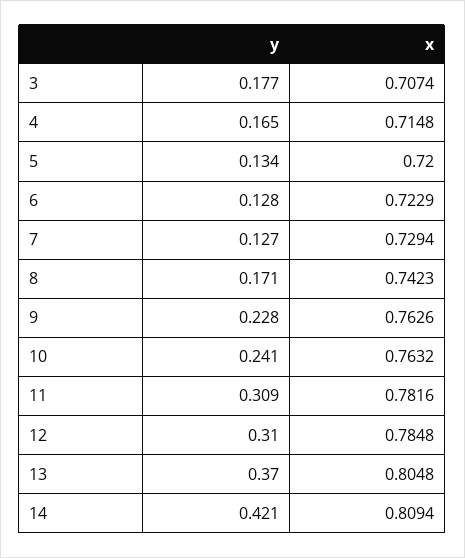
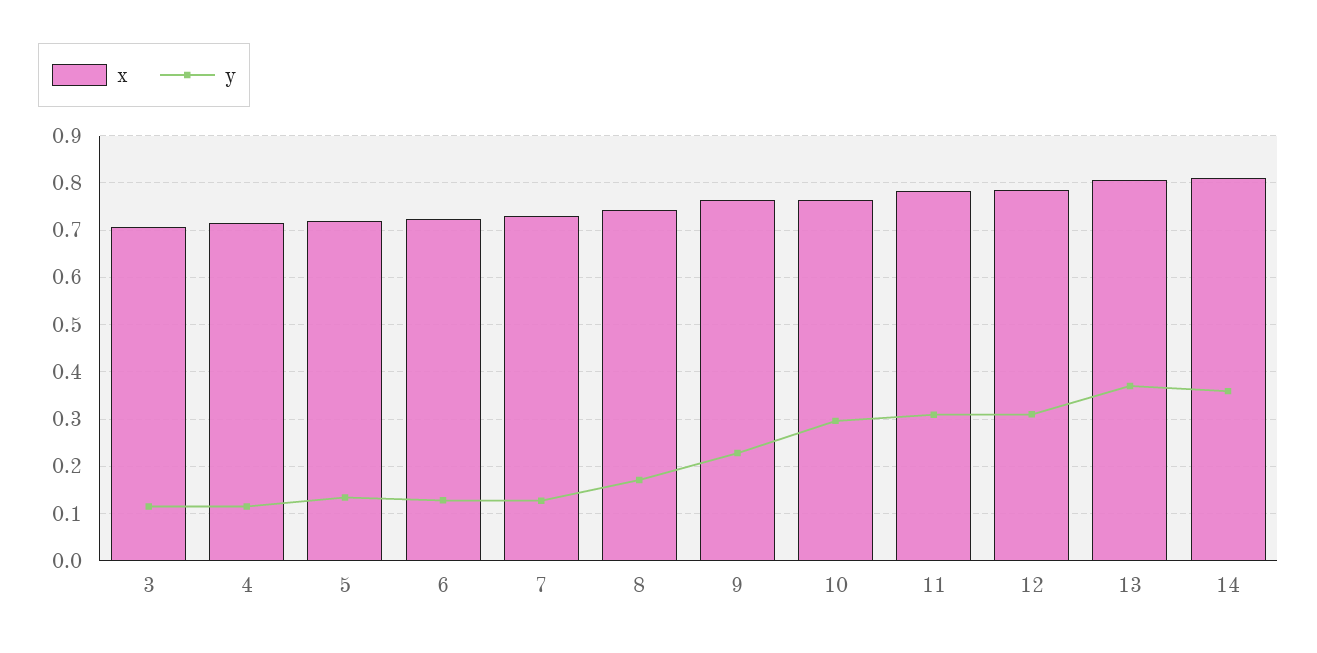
y, 3: 0.177 -> 0.12
y, 4: 0.165 -> 0.12
y, 10: 0.241 -> 0.3
y, 14: 0.421 -> 0.36

